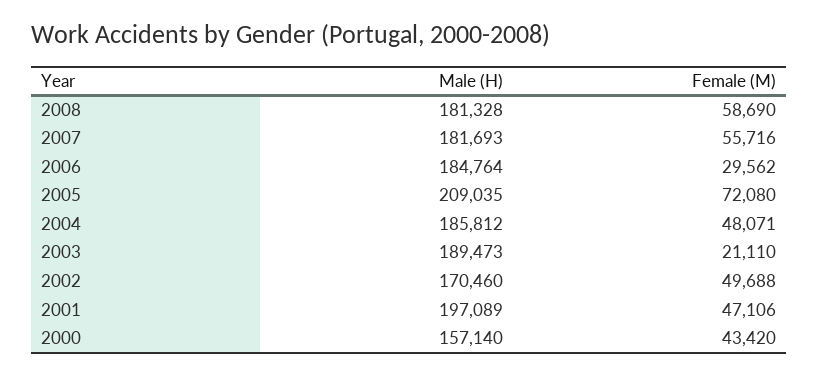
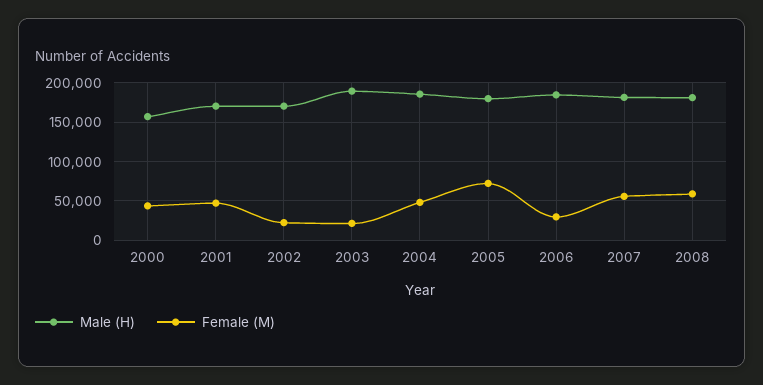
Male (H), 2005: 209035 -> 180000
Female (M), 2002: 49688 -> 20000
Male (H), 2001: 197089 -> 170000

